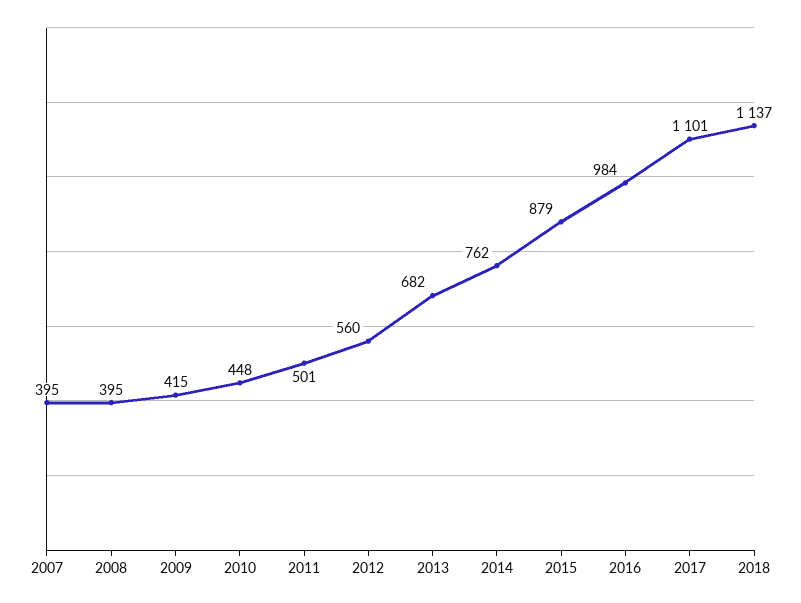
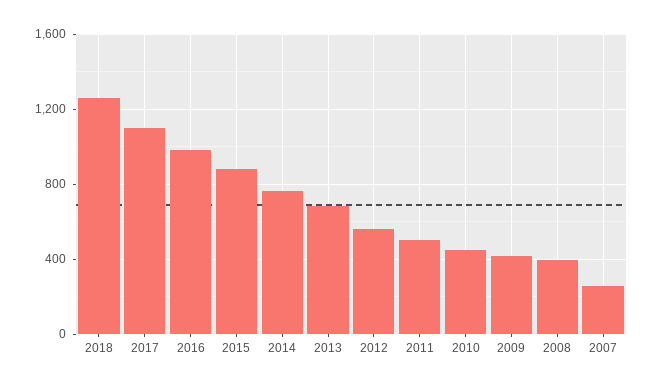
2007: 395 -> 250
2018: 1137 -> 1250

